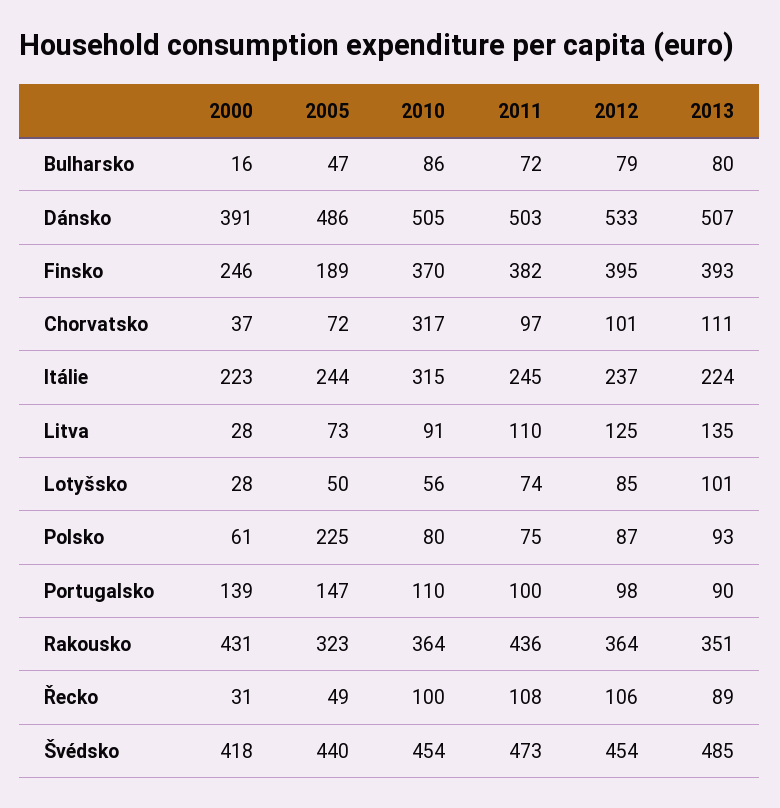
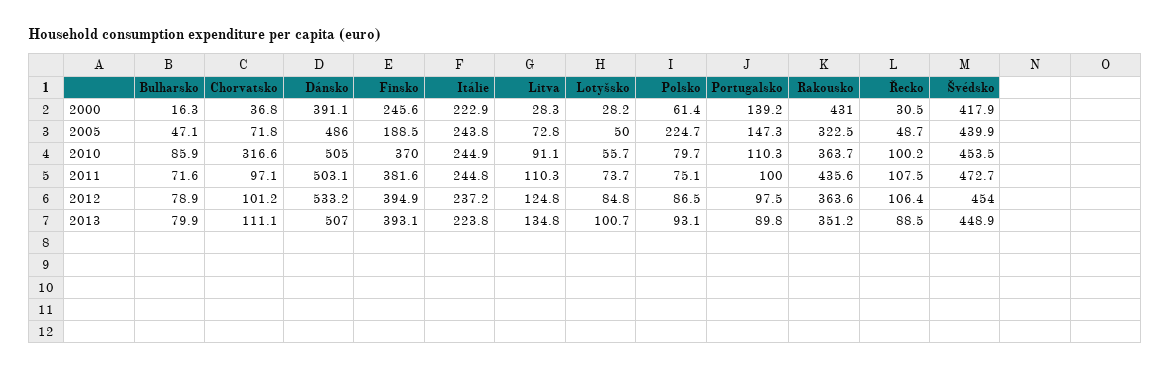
2010, Itálie: 315 -> 244.9
2013, Švédsko: 485 -> 448.9

